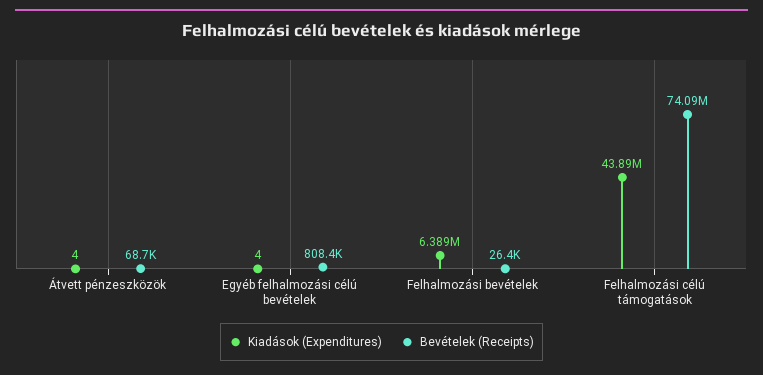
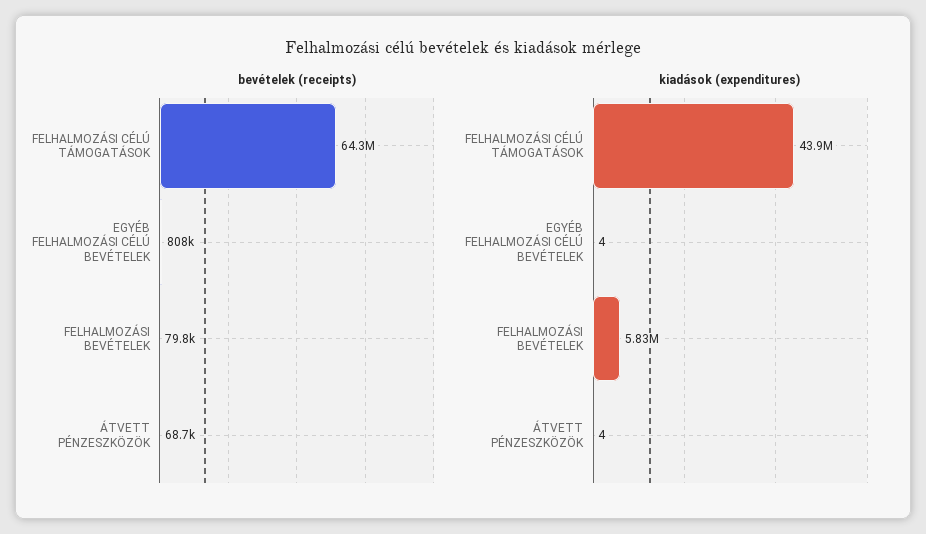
Kiadások (Expenditures), Felhalmozási bevételek: 6389000 -> 5830000
Bevételek (Receipts), Felhalmozási bevételek: 26400 -> 79800
Bevételek (Receipts), Felhalmozási célú támogatások: 74090000 -> 64300000

